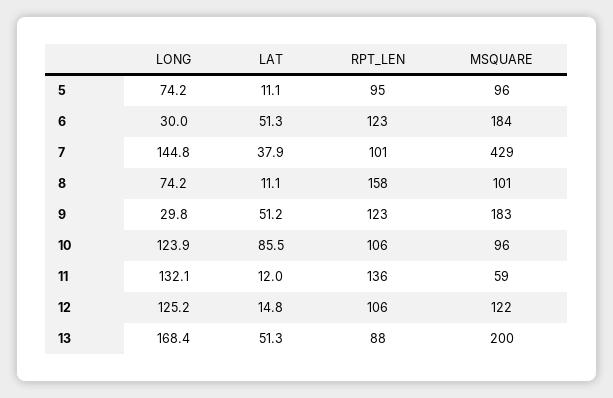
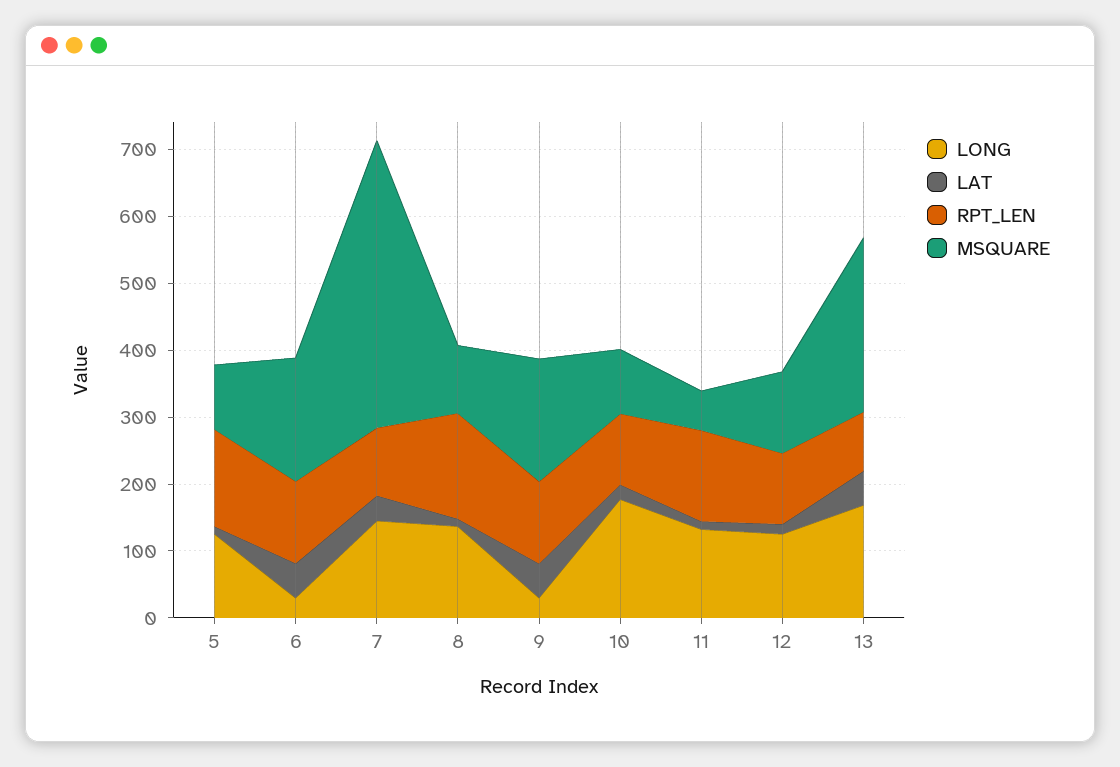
LONG, 5: 74.2 -> 120
RPT_LEN, 5: 95 -> 140
LONG, 8: 74.2 -> 140
LONG, 10: 123.9 -> 180
LAT, 10: 85.5 -> 20
MSQUARE, 13: 200 -> 260

